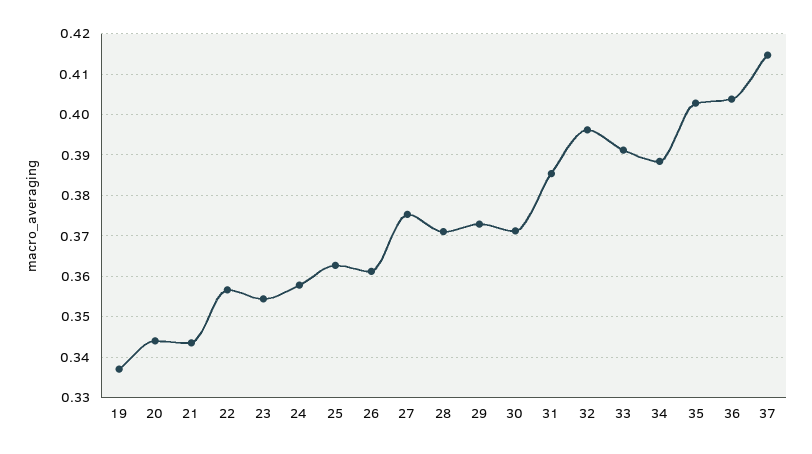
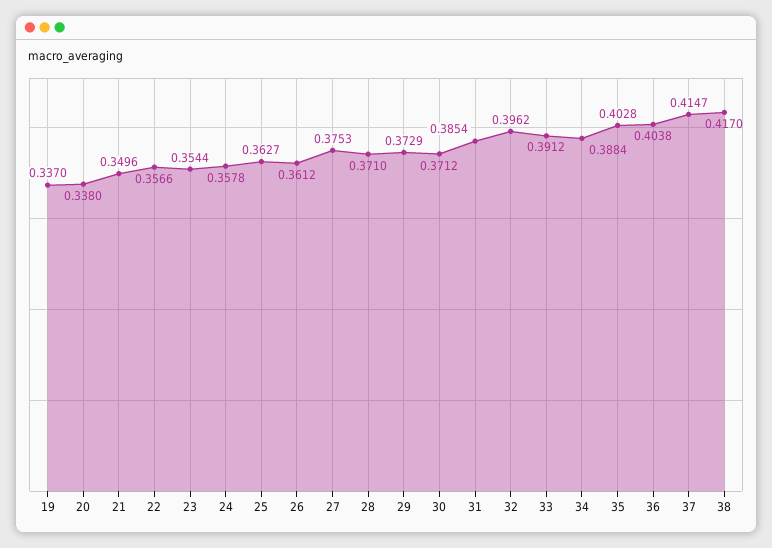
20: 0.344 -> 0.338
21: 0.344 -> 0.3496
38: none -> 0.417

